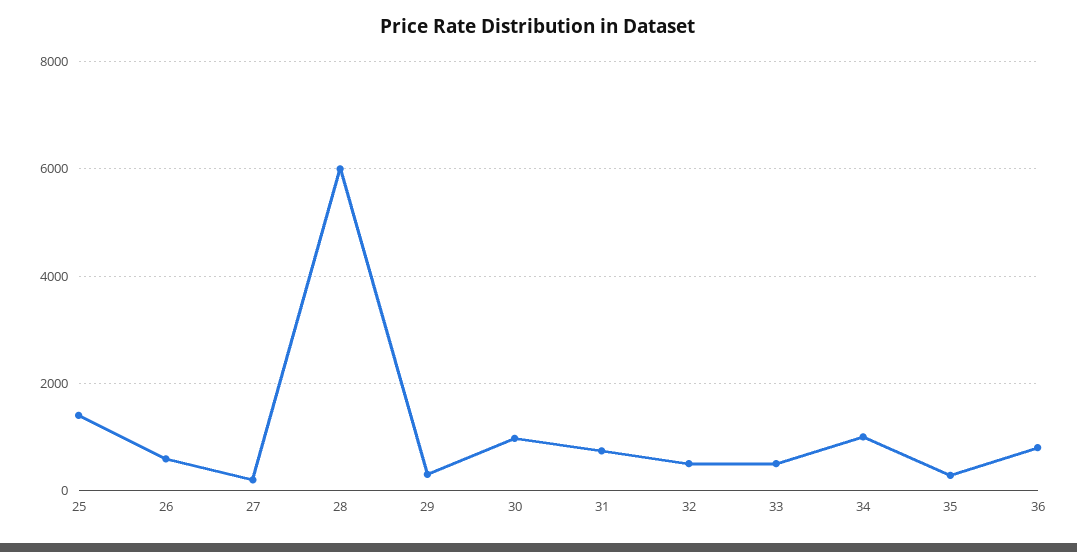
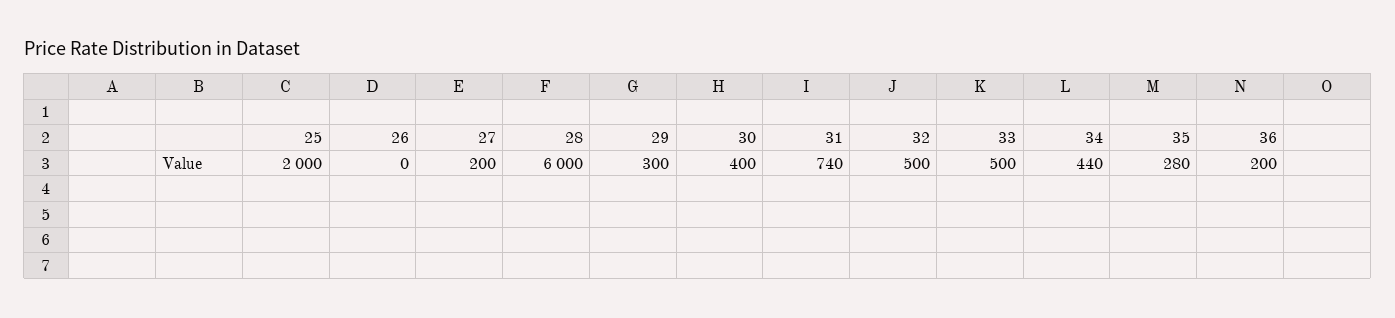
25: 1400 -> 2000
26: 600 -> 0
30: 1000 -> 400
34: 1000 -> 440
36: 800 -> 200

